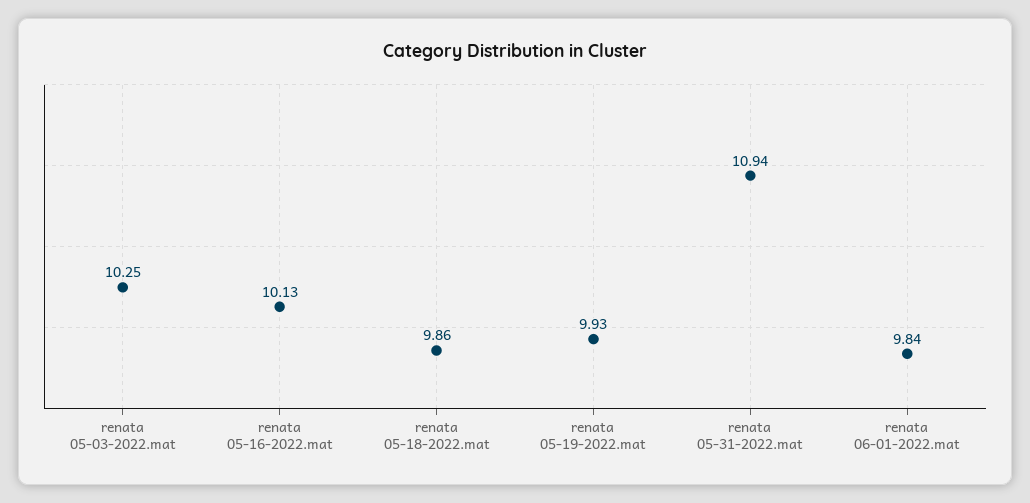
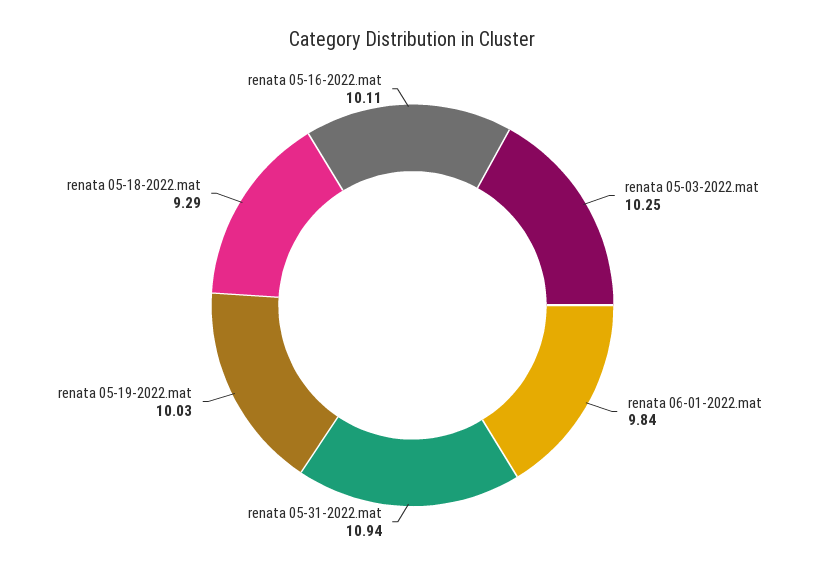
renata 05-16-2022.mat: 10.13 -> 10.11
renata 05-18-2022.mat: 9.86 -> 9.29
renata 05-19-2022.mat: 9.93 -> 10.03

